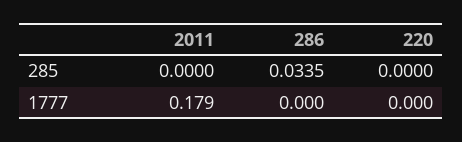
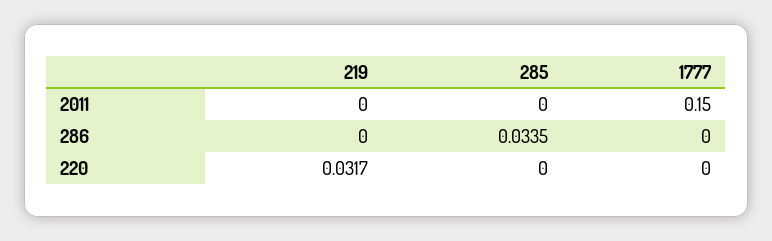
2011, 1777: 0.179 -> 0.15
2011, 219: none -> 0
286, 219: none -> 0
220, 219: none -> 0.0317

